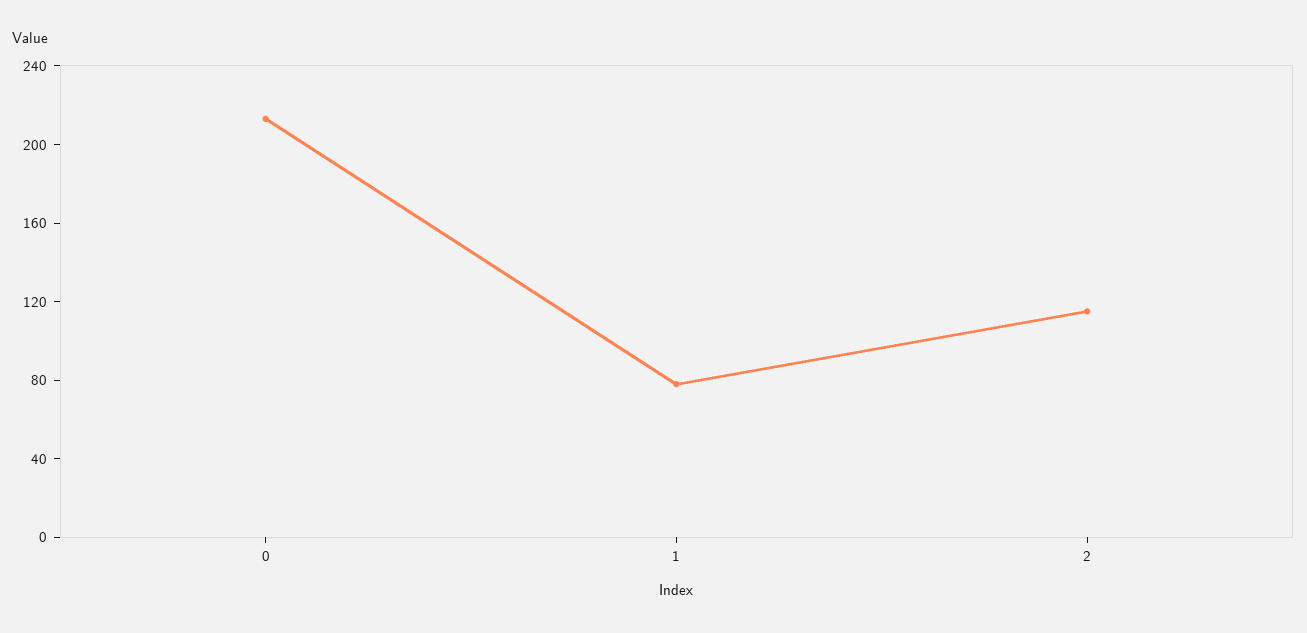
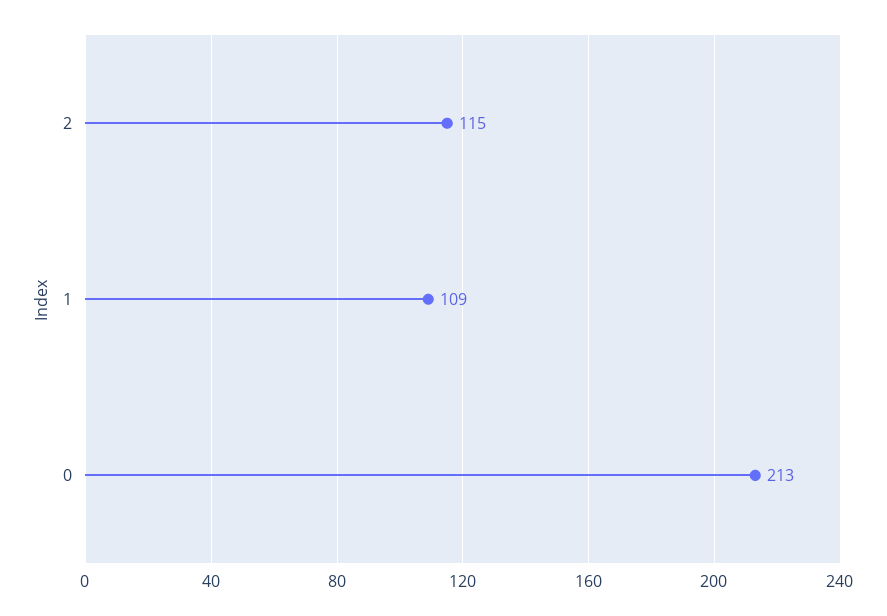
1: 80 -> 109

